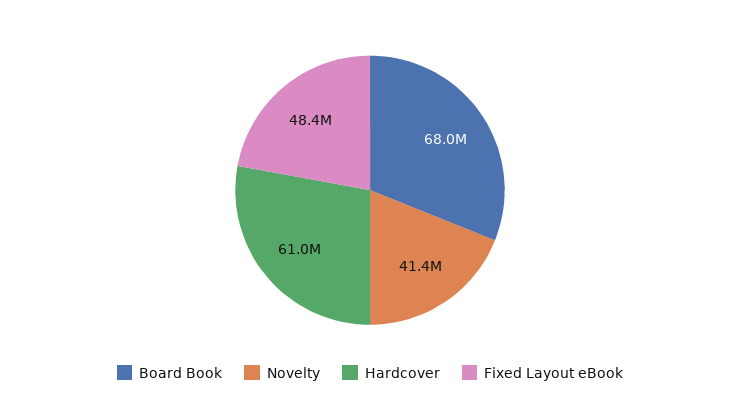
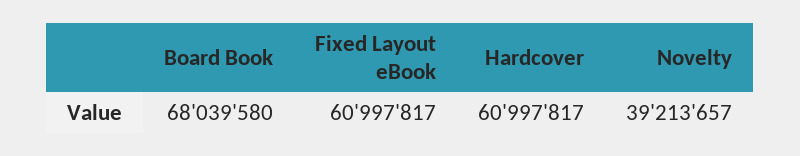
Novelty: 41400000 -> 39213657
Fixed Layout eBook: 48400000 -> 60997817

